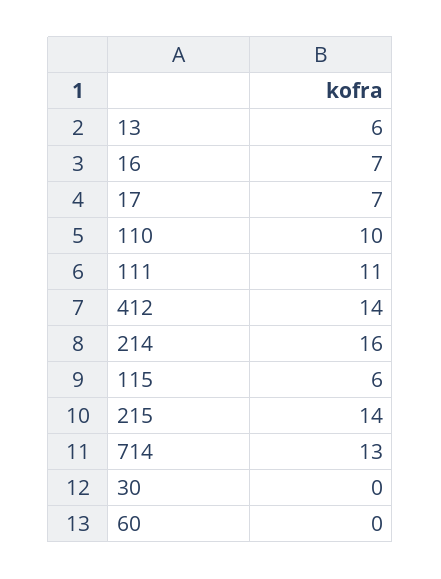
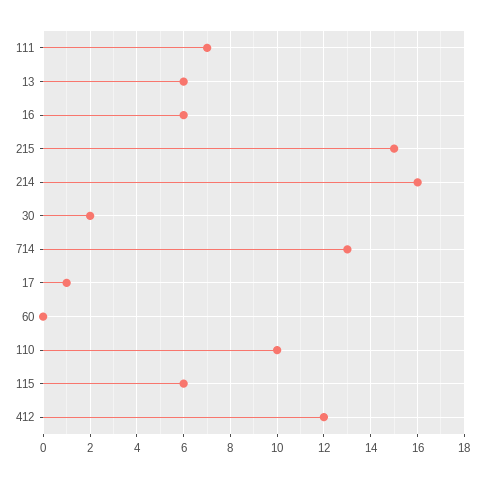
16: 7 -> 6
17: 7 -> 1
111: 11 -> 7
412: 14 -> 12
215: 14 -> 15
30: 0 -> 2

